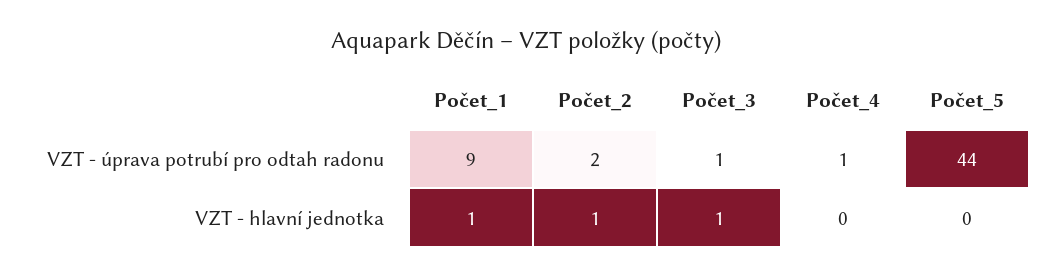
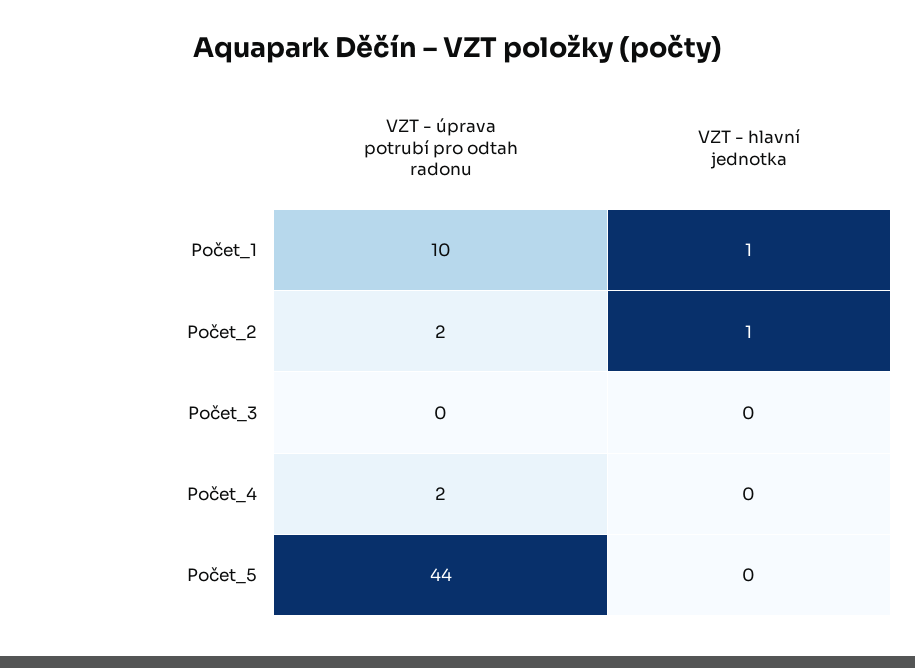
Počet_1, VZT - úprava potrubí pro odtah radonu: 9 -> 10
Počet_3, VZT - úprava potrubí pro odtah radonu: 1 -> 0
Počet_4, VZT - úprava potrubí pro odtah radonu: 1 -> 2
Počet_3, VZT - hlavní jednotka: 1 -> 0

